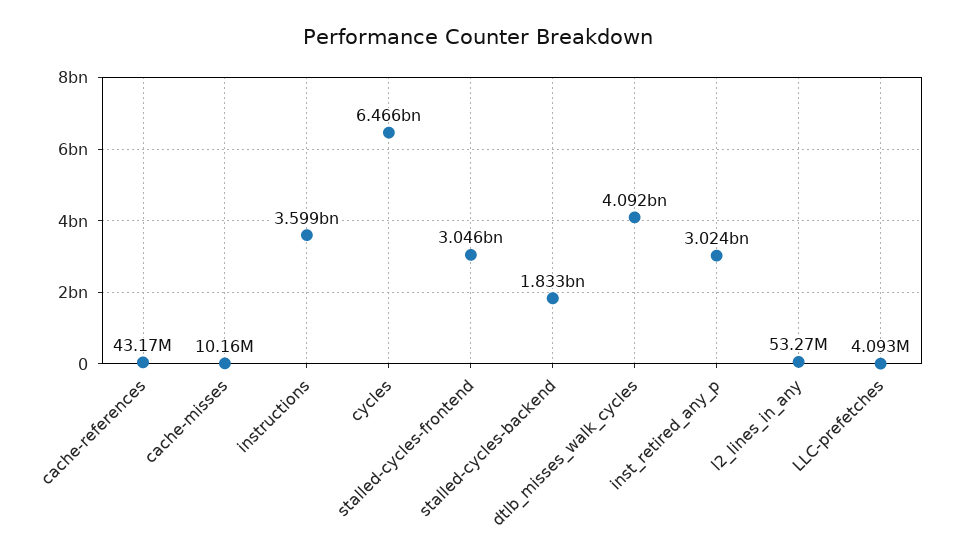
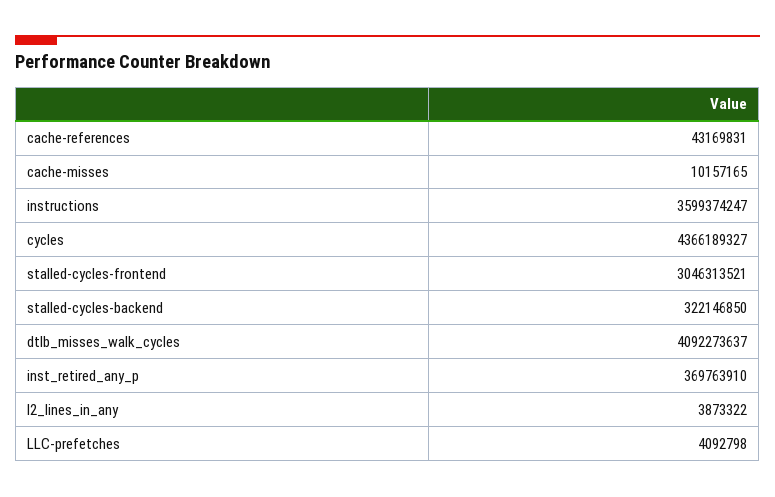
cycles: 6466000000 -> 4366189327
stalled-cycles-backend: 1833000000 -> 322146850
inst_retired_any_p: 3024000000 -> 369763910
l2_lines_in_any: 53270000 -> 3873322

